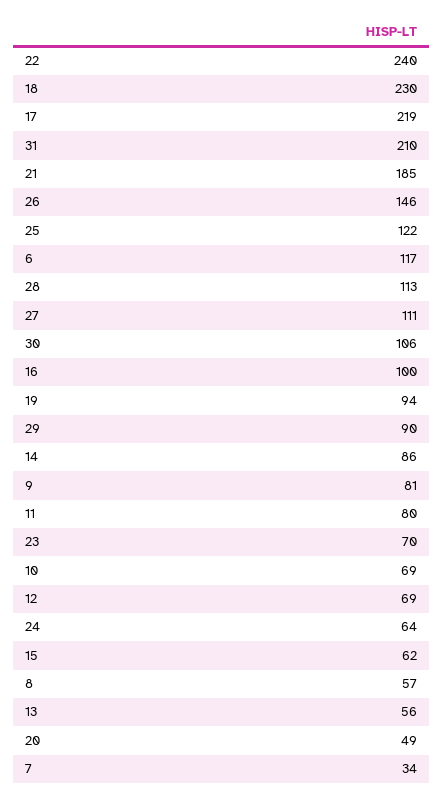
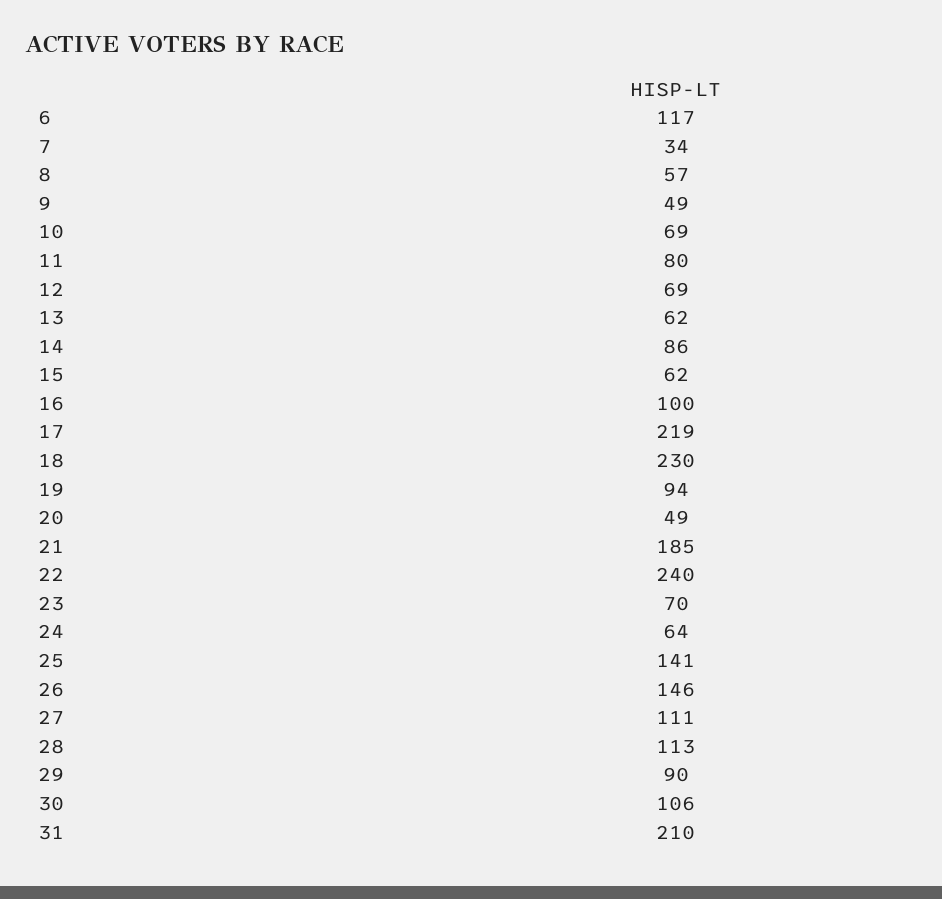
25: 122 -> 141
9: 81 -> 49
13: 56 -> 62

